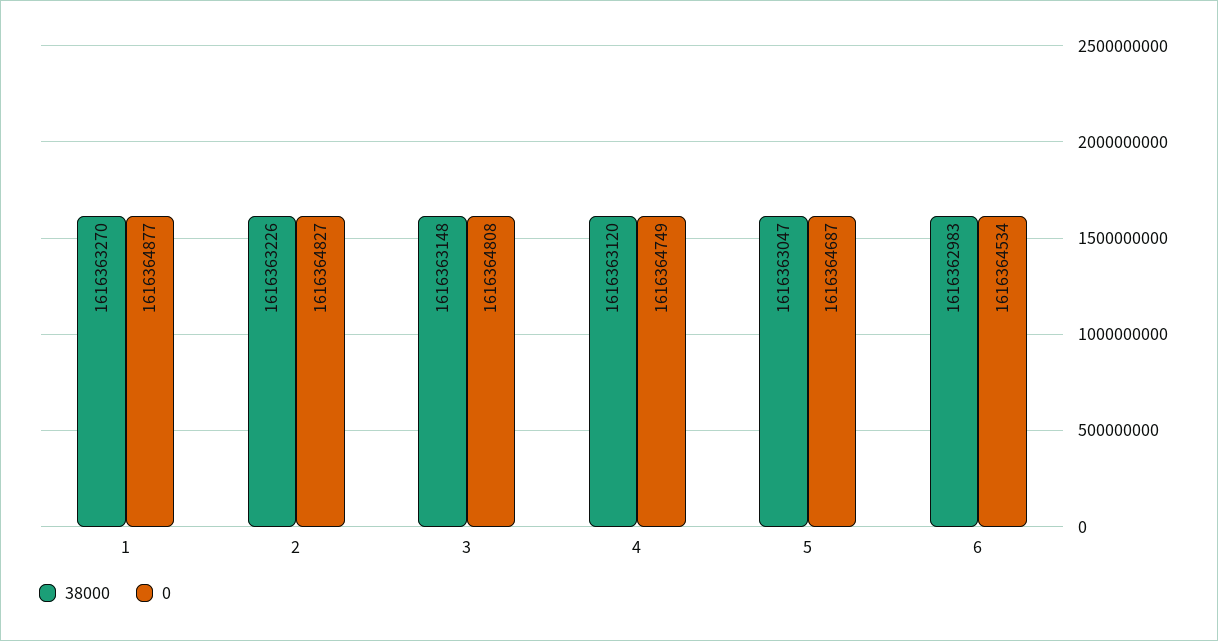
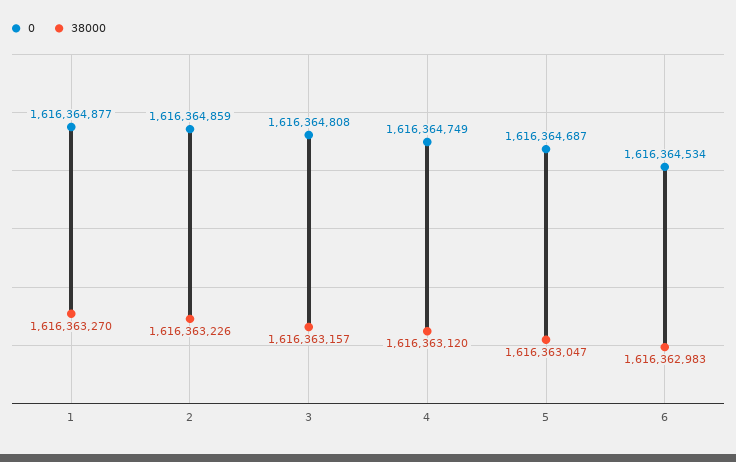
0, 2: 1616364827 -> 1616364859
38000, 3: 1616363148 -> 1616363157

